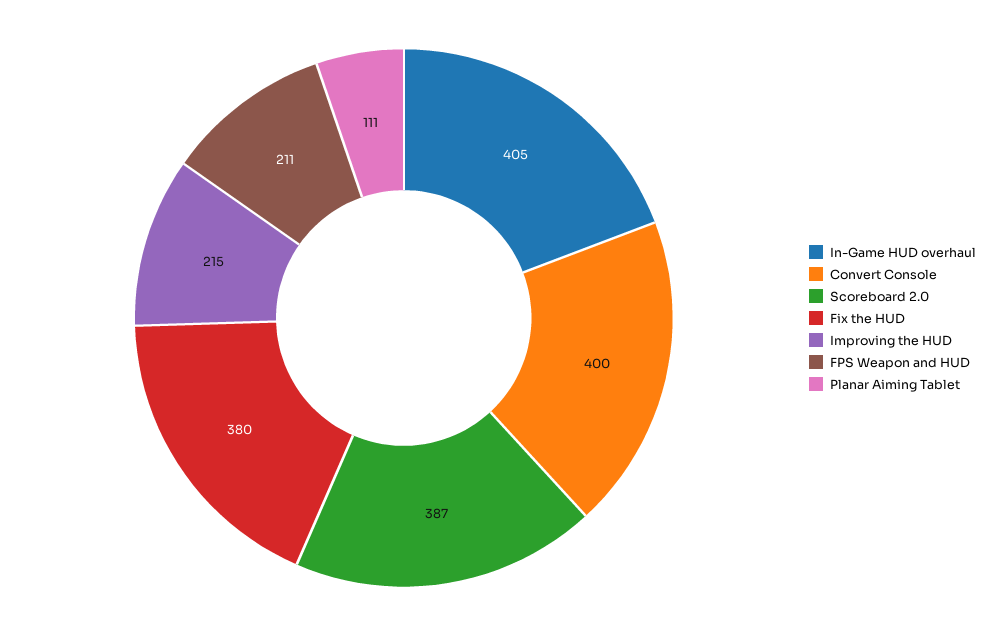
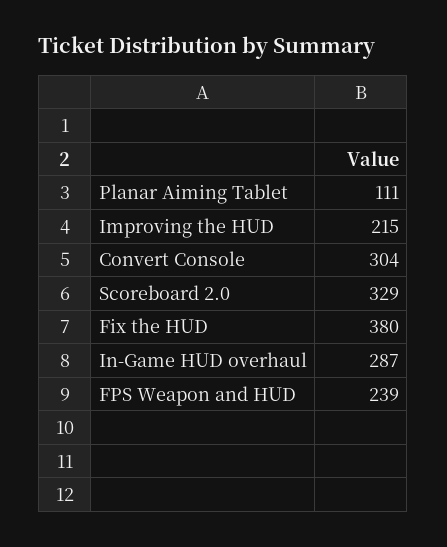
In-Game HUD overhaul: 405 -> 287
Convert Console: 400 -> 304
Scoreboard 2.0: 387 -> 329
FPS Weapon and HUD: 211 -> 239

